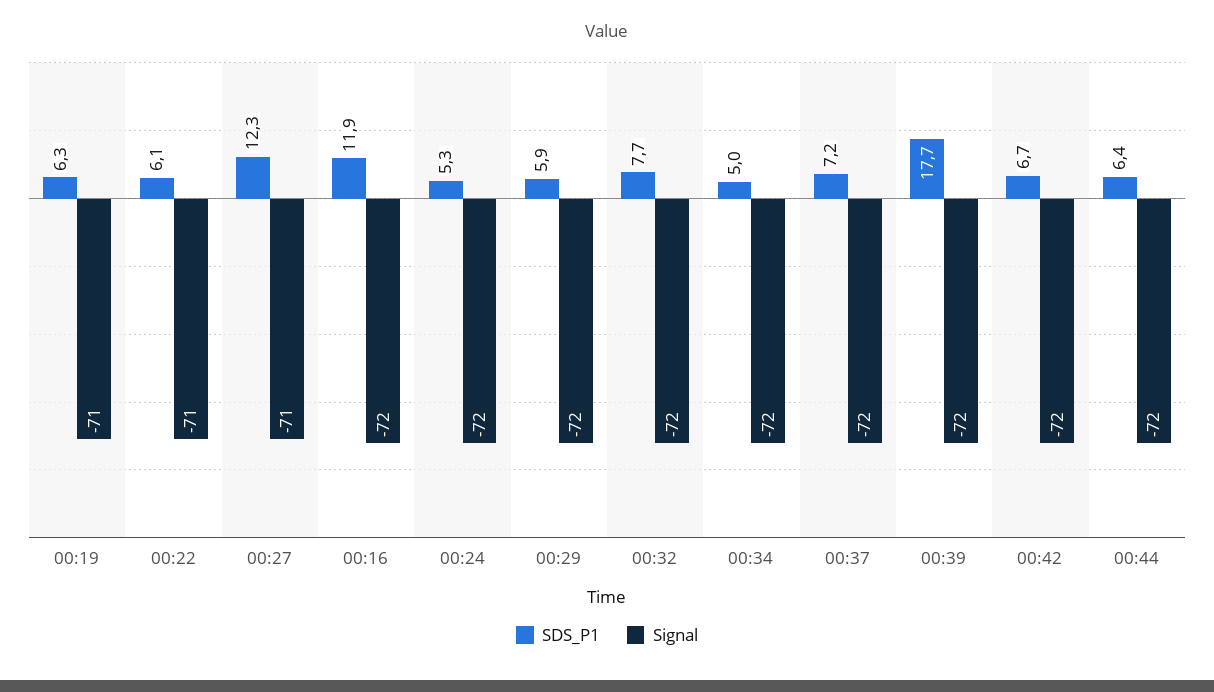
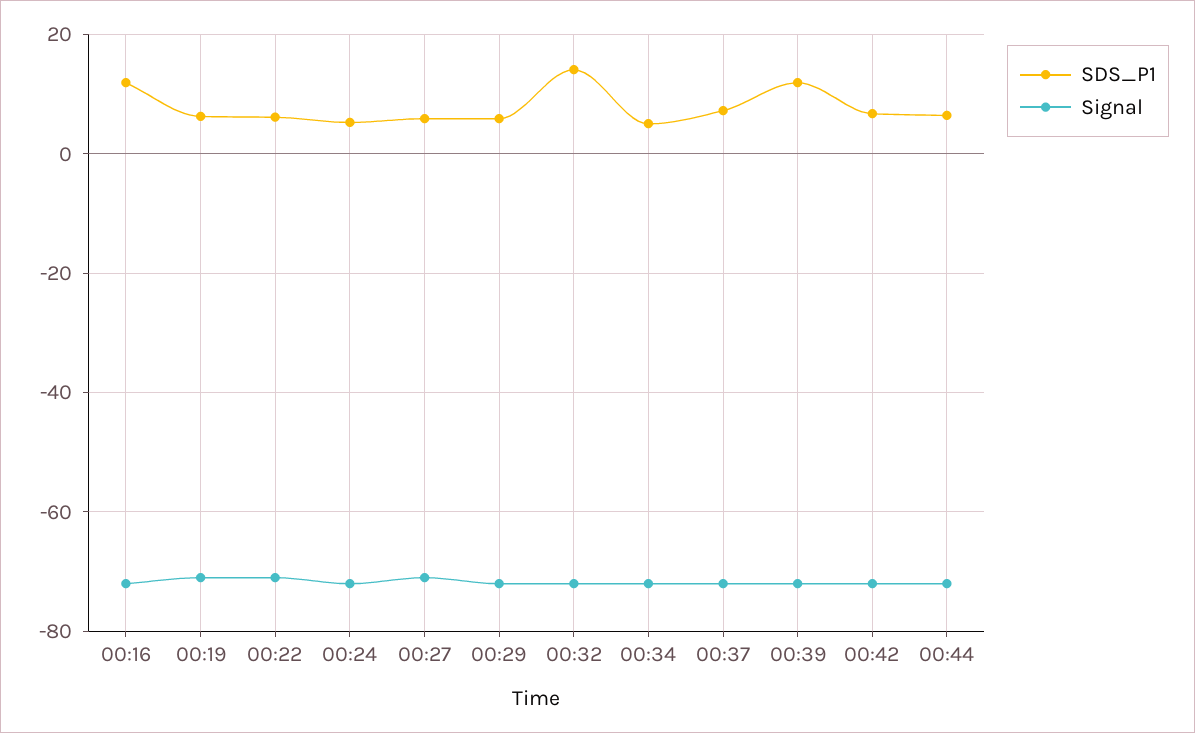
SDS_P1, 00:27: 12.3 -> 6
SDS_P1, 00:32: 7.7 -> 14
SDS_P1, 00:39: 17.7 -> 12

